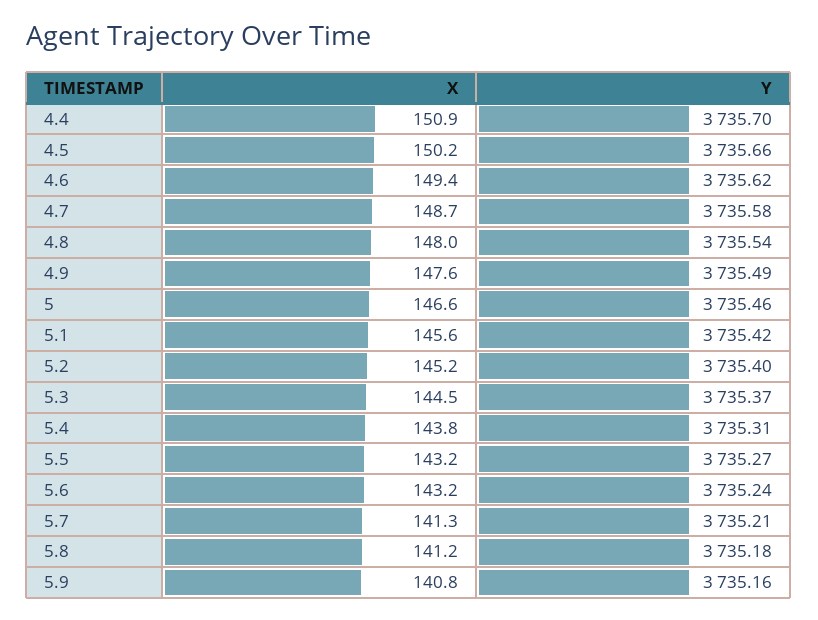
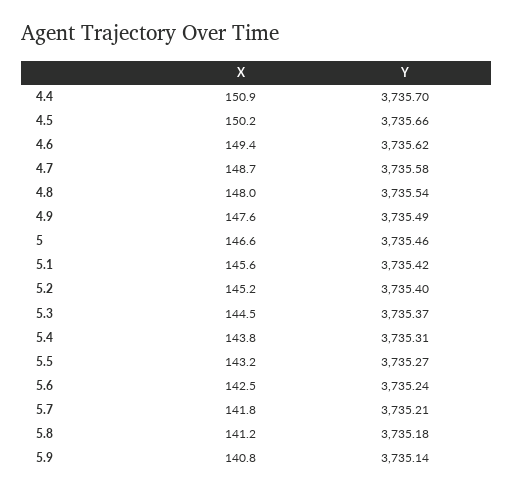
X, 5.6: 143.2 -> 142.5
X, 5.7: 141.3 -> 141.8
Y, 5.9: 3735.16 -> 3735.14

